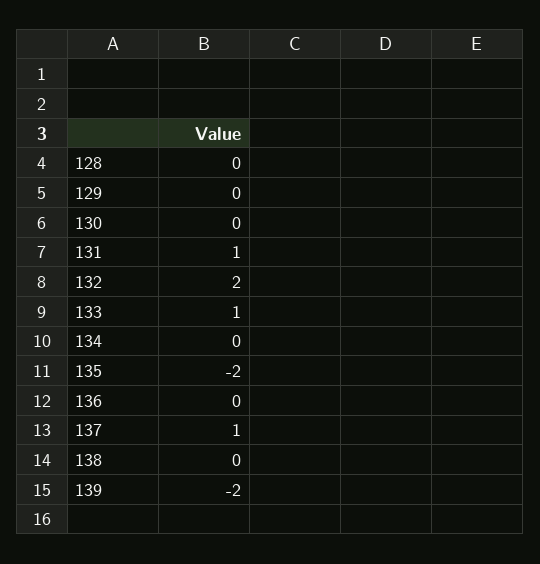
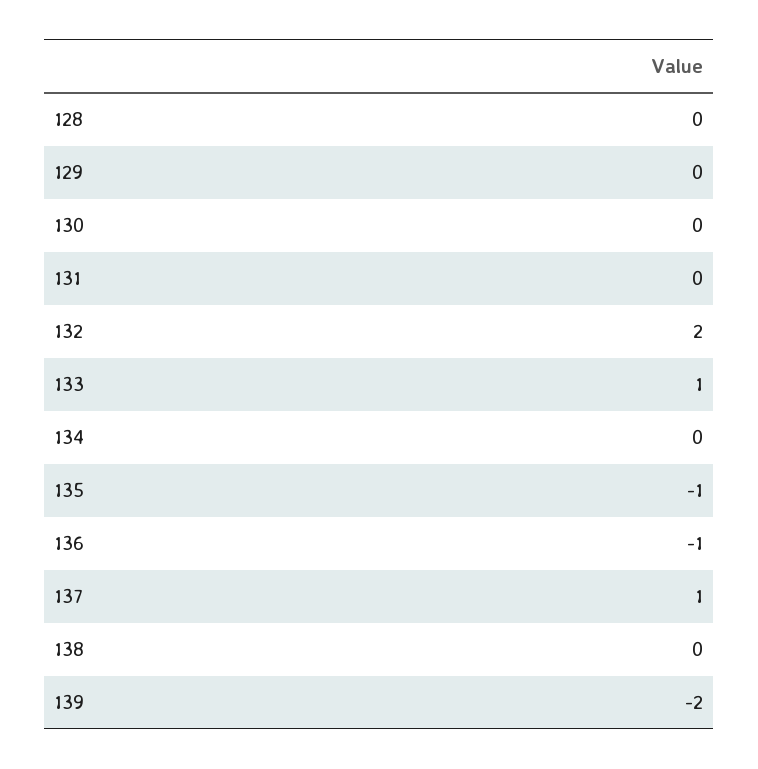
131: 1 -> 0
135: -2 -> -1
136: 0 -> -1

